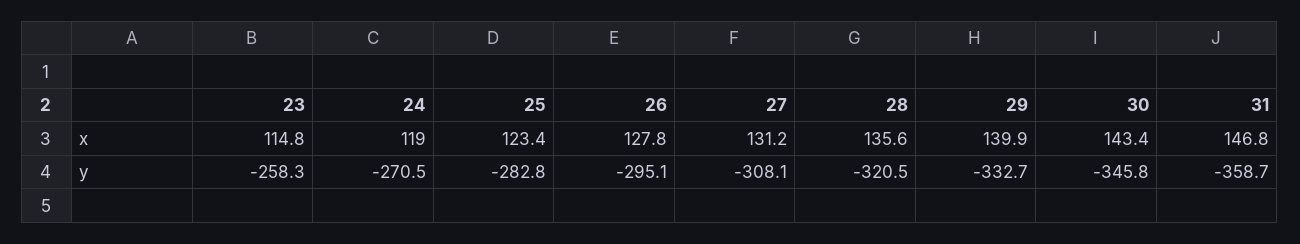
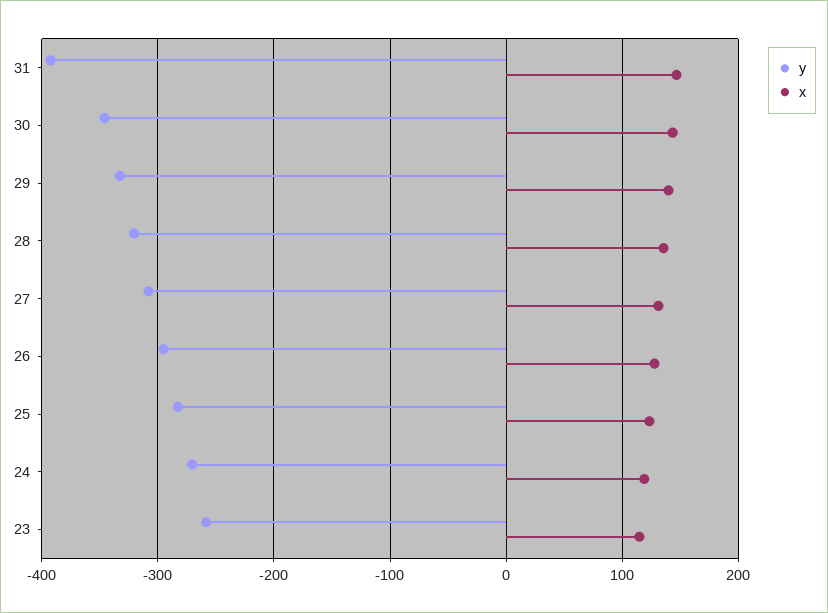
y, 31: -358.7 -> -390

